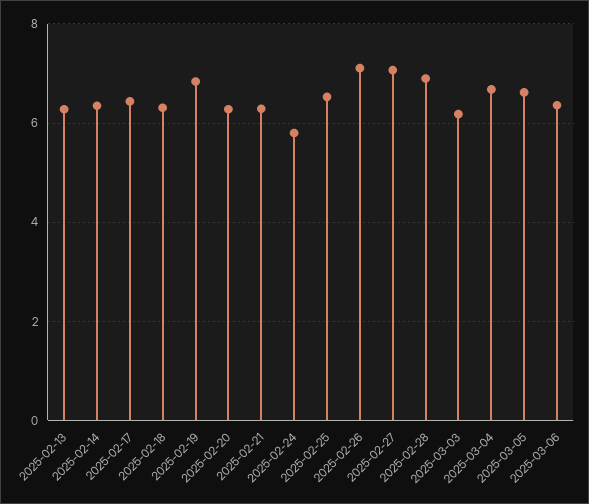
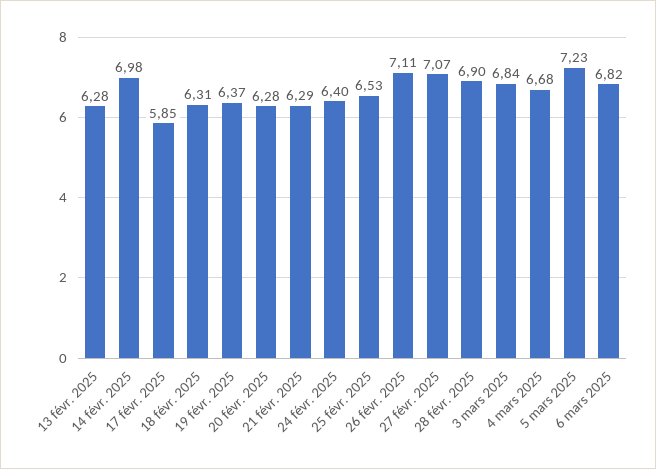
2025-02-14: 6.4 -> 6.98
2025-02-17: 6.4 -> 5.85
2025-02-19: 6.8 -> 6.37
2025-02-24: 5.8 -> 6.4
2025-03-03: 6.2 -> 6.84
2025-03-05: 6.6 -> 7.23
2025-03-06: 6.4 -> 6.82

